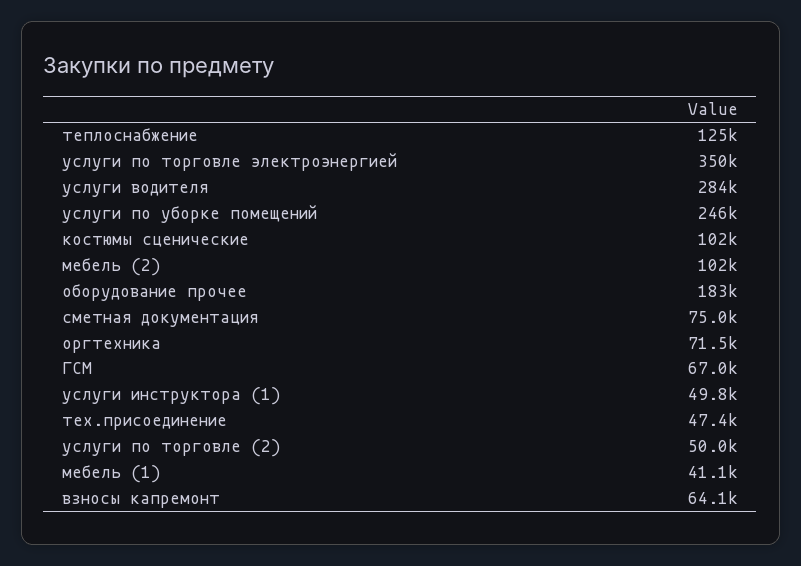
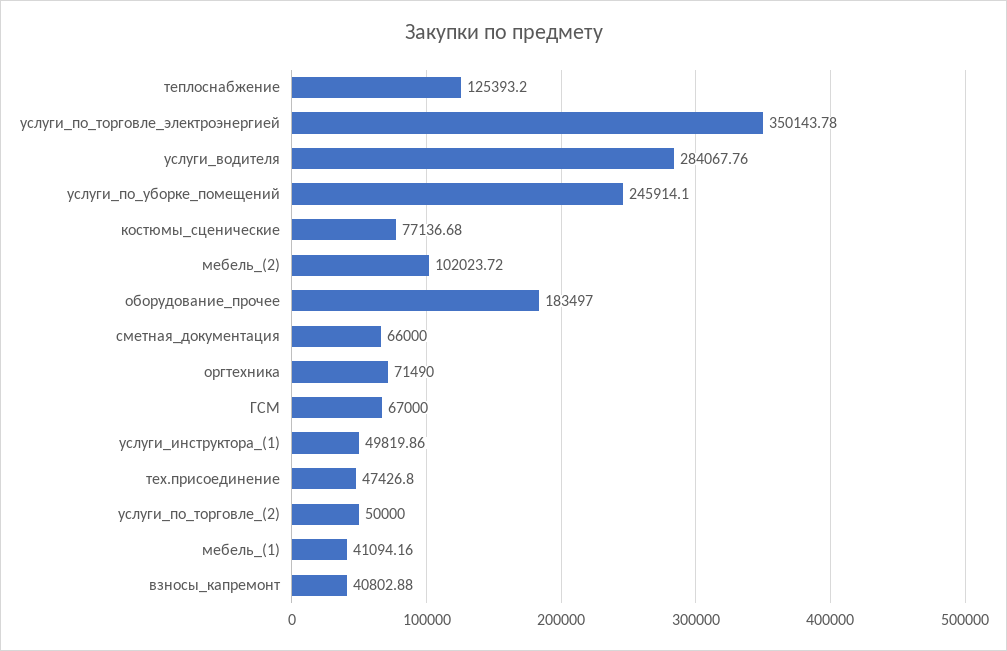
костюмы сценические: 102000 -> 77136.68
сметная документация: 75000 -> 66000
взносы капремонт: 64100 -> 40802.88

